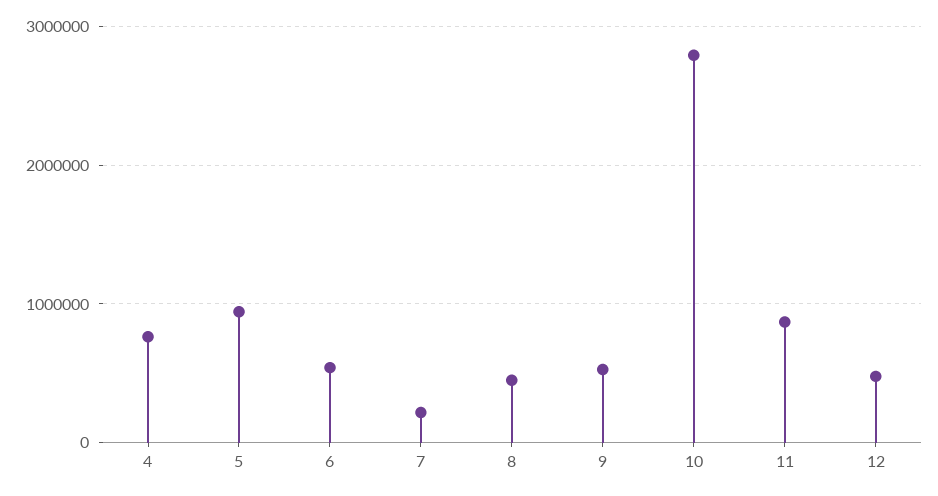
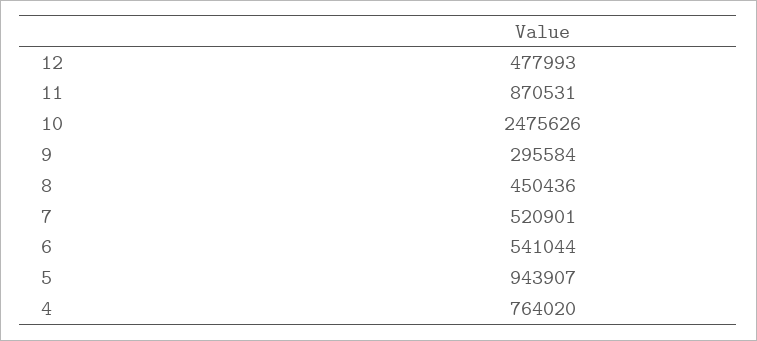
7: 200000 -> 520901
9: 500000 -> 295584
10: 2800000 -> 2475626

